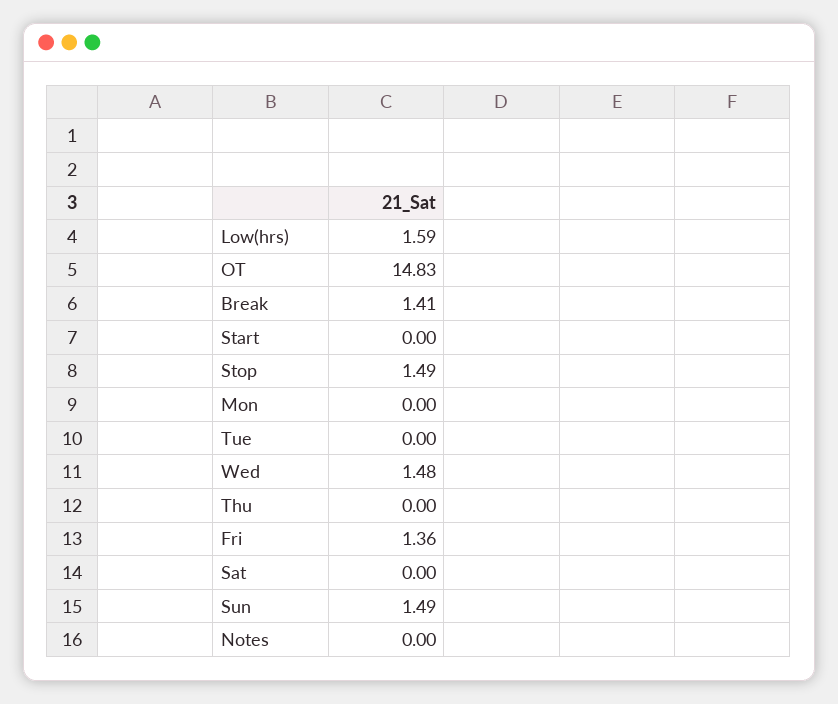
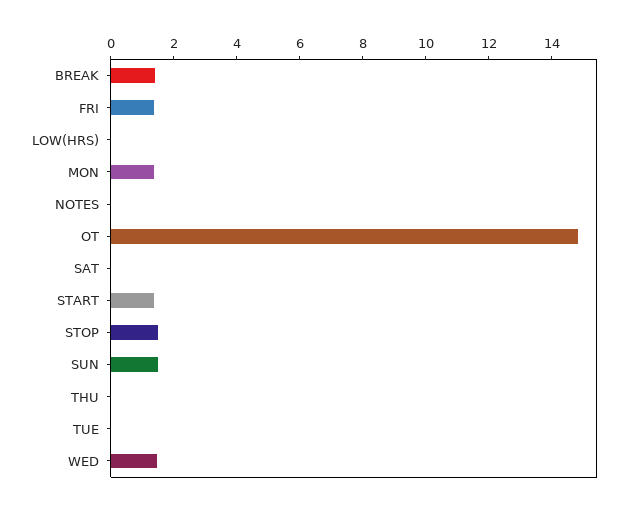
Low(hrs): 1.59 -> 0
Start: 0 -> 1.5
Mon: 0 -> 1.5

